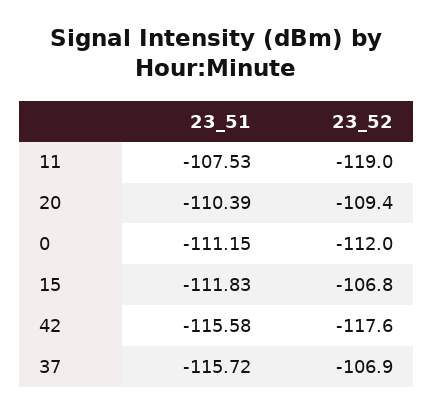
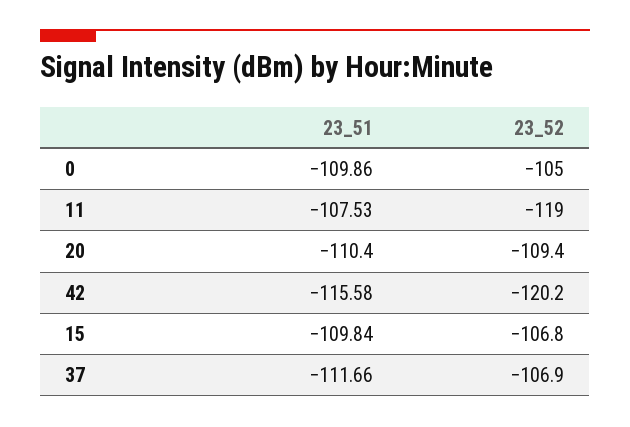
23_51, 20: -110.39 -> -110.4
23_51, 0: -111.15 -> -109.86
23_52, 0: -112 -> -105
23_51, 15: -111.83 -> -109.84
23_52, 42: -117.6 -> -120.2
23_51, 37: -115.72 -> -111.66

